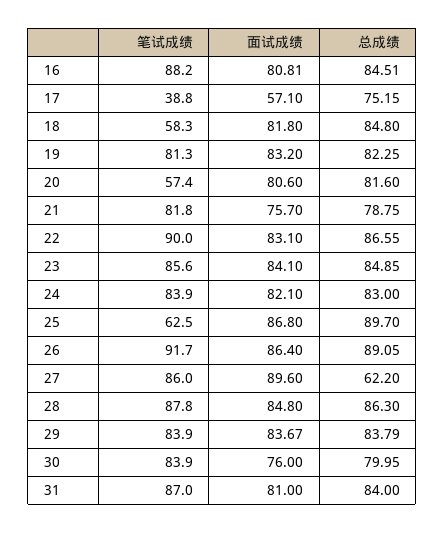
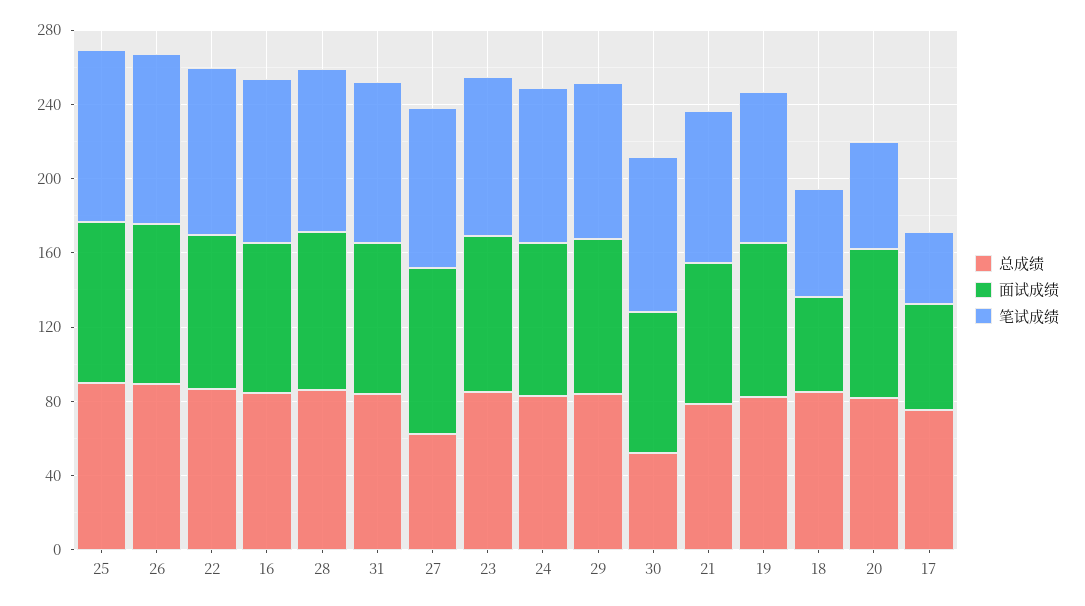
面试成绩, 18: 81.8 -> 50
笔试成绩, 25: 62.5 -> 90
总成绩, 30: 79.95 -> 50

